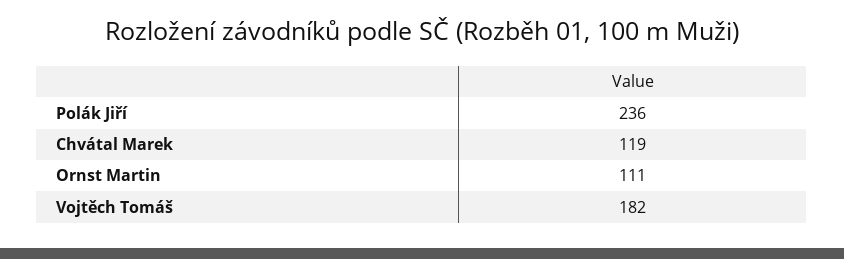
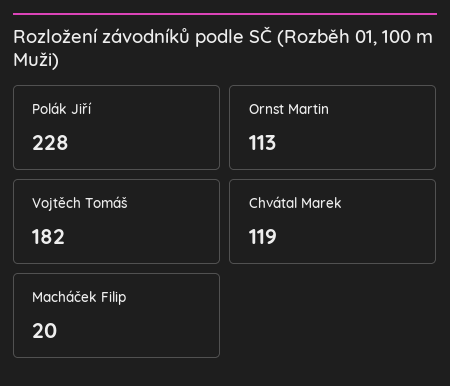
Polák Jiří: 236 -> 228
Ornst Martin: 111 -> 113
Macháček Filip: none -> 20

